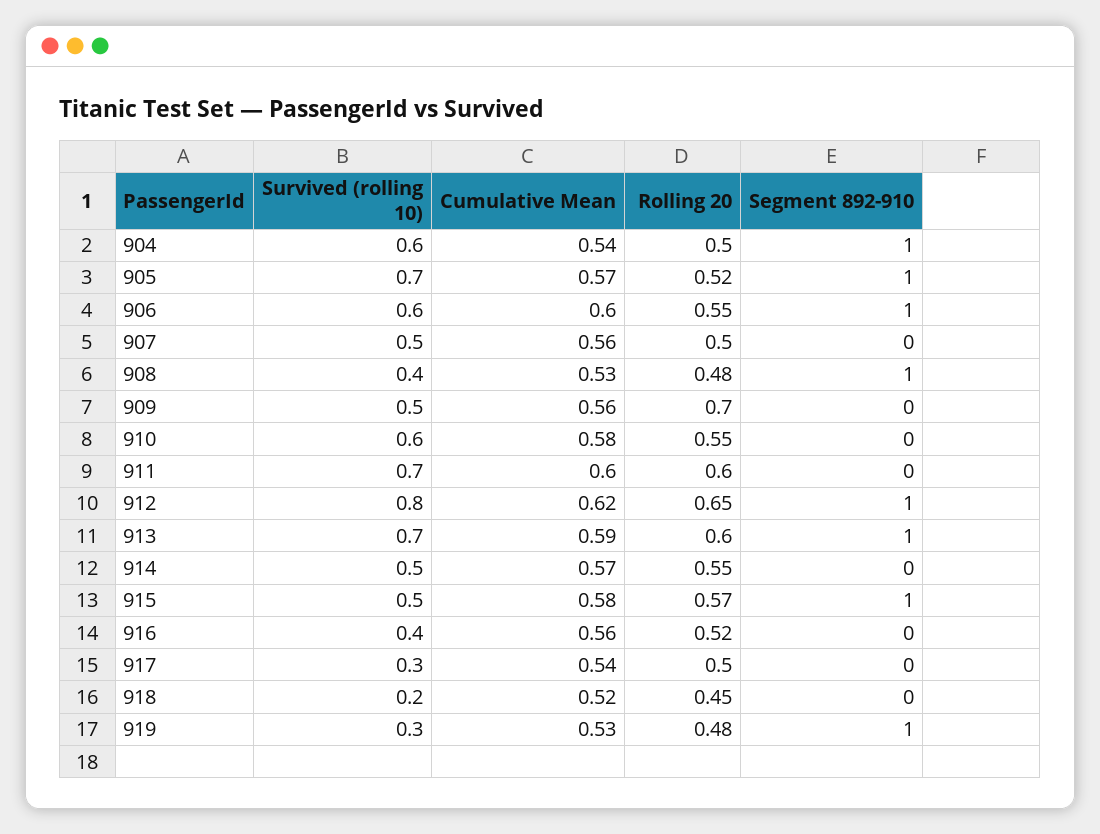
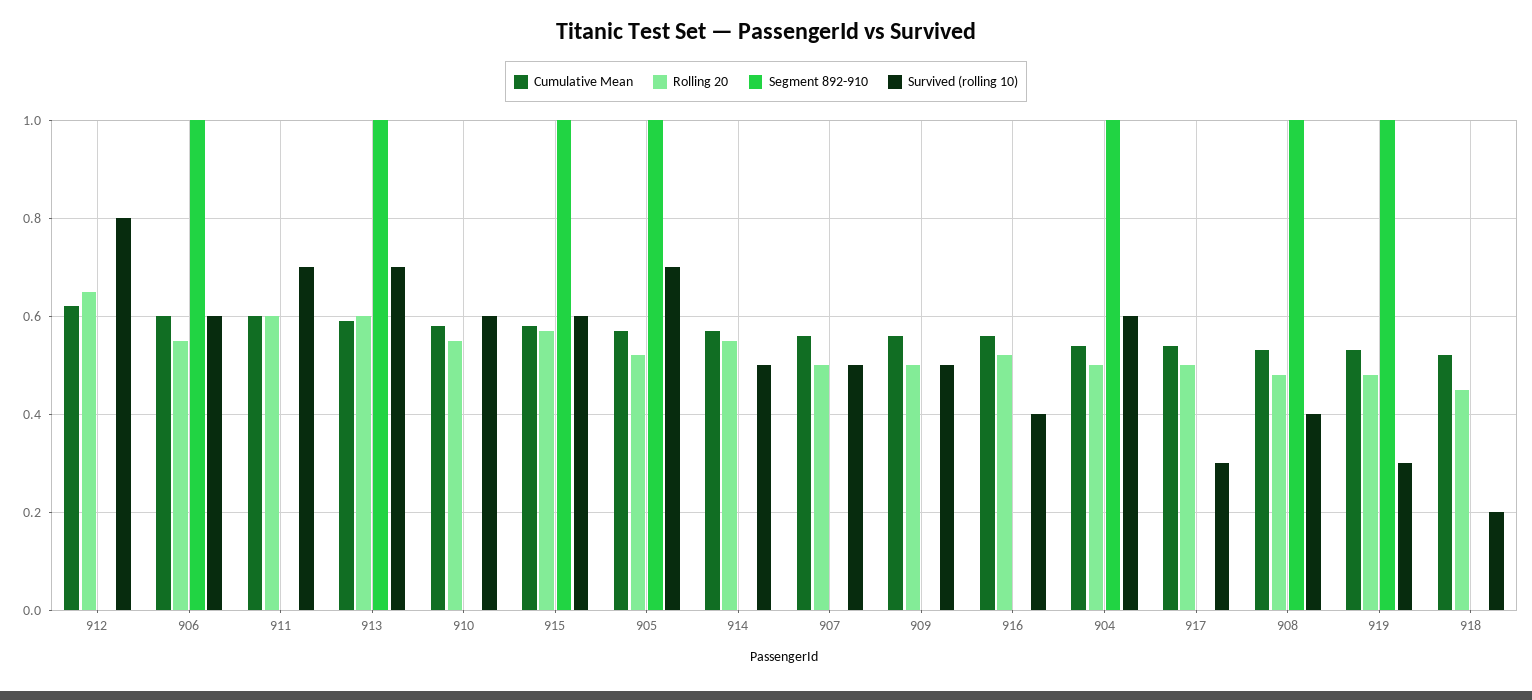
Rolling 20, 909: 0.7 -> 0.5
Segment 892-910, 912: 1 -> 0
Survived (rolling 10), 915: 0.5 -> 0.6

